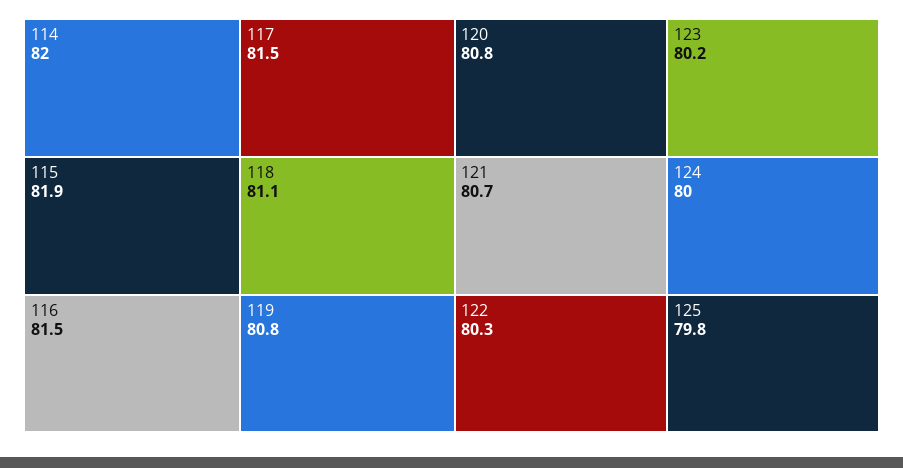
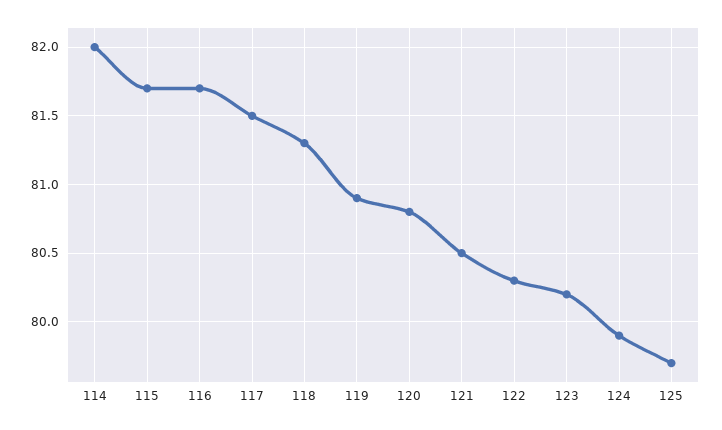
115: 81.9 -> 81.7
116: 81.5 -> 81.7
118: 81.1 -> 81.3
119: 80.8 -> 80.9
121: 80.7 -> 80.5
124: 80 -> 79.9
125: 79.8 -> 79.7

